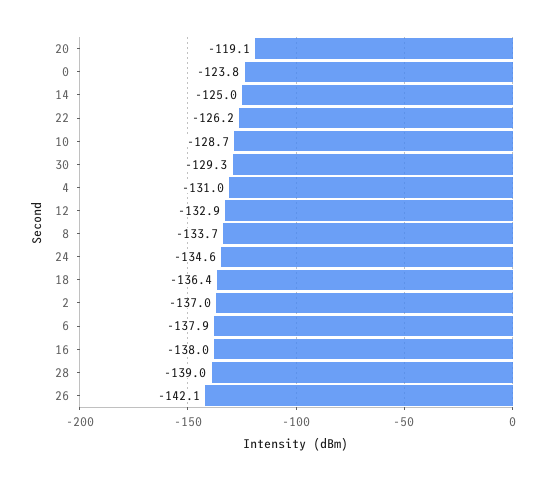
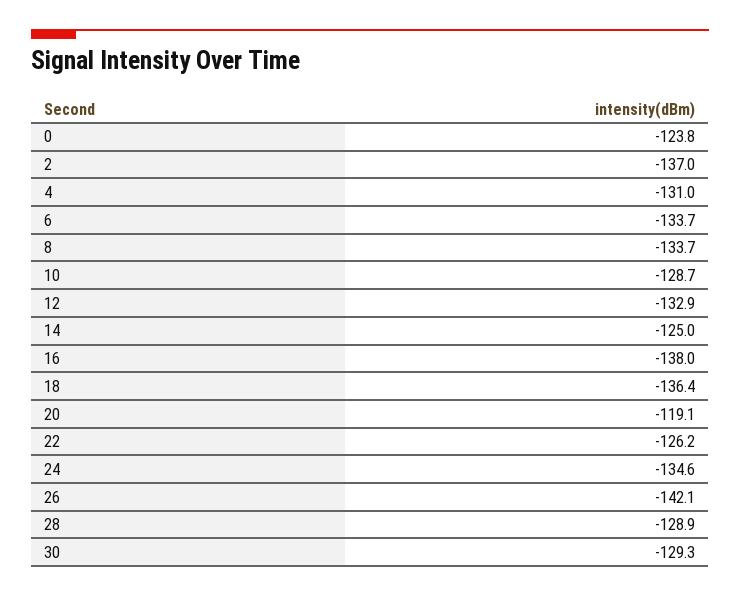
6: -137.9 -> -133.7
28: -139 -> -128.9

